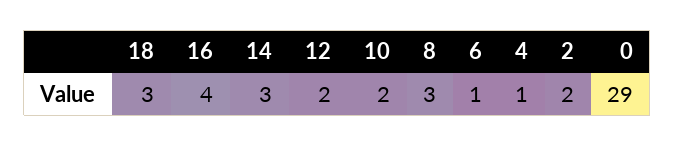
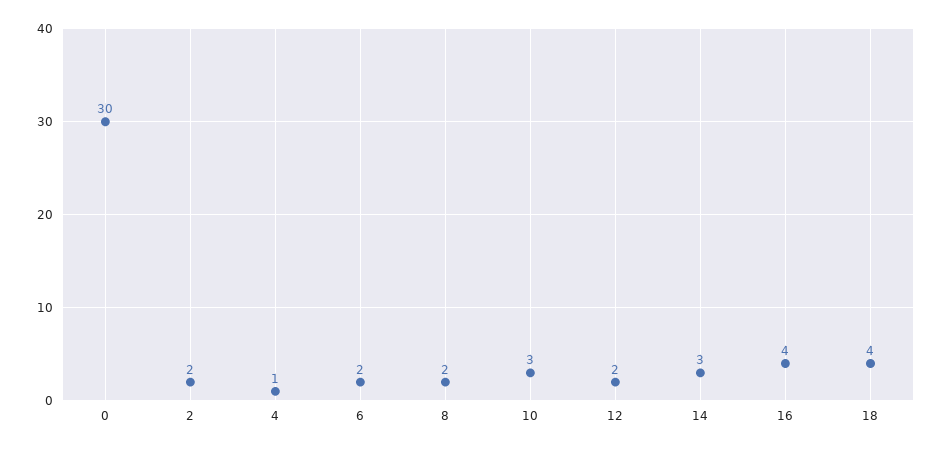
18: 3 -> 4
10: 2 -> 3
8: 3 -> 2
6: 1 -> 2
0: 29 -> 30

